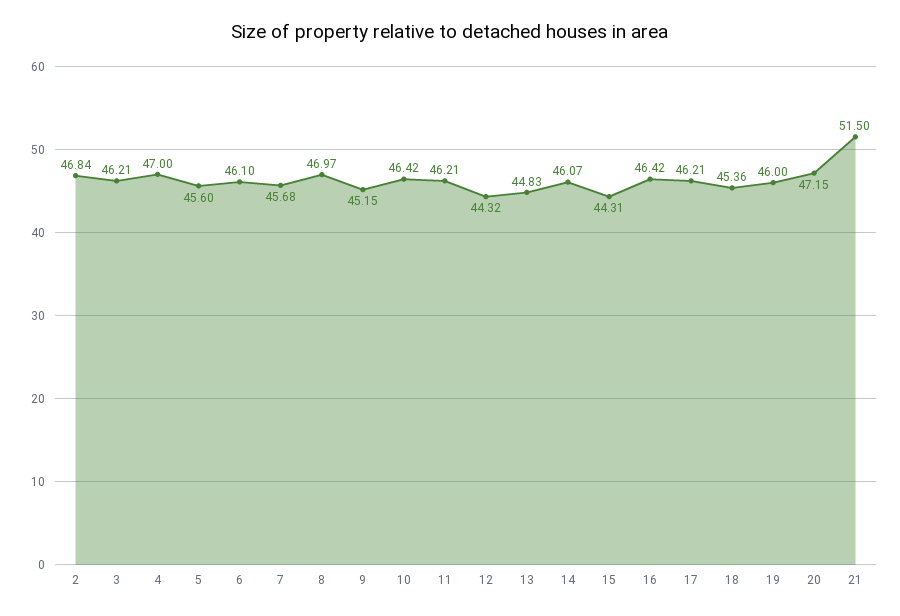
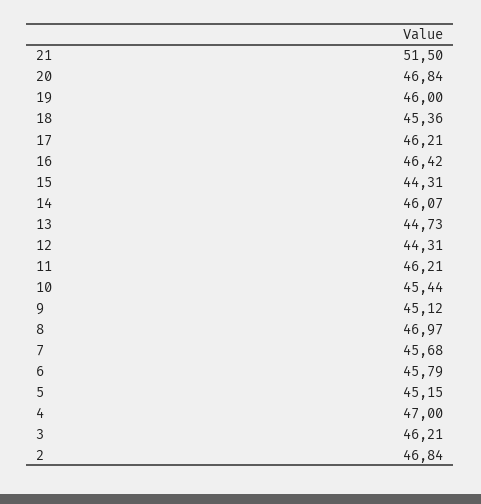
5: 45.6 -> 45.15
6: 46.1 -> 45.79
9: 45.15 -> 45.12
10: 46.42 -> 45.44
12: 44.32 -> 44.31
13: 44.83 -> 44.73
20: 47.15 -> 46.84

